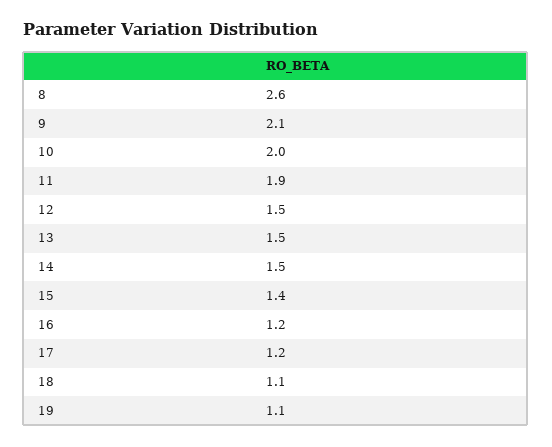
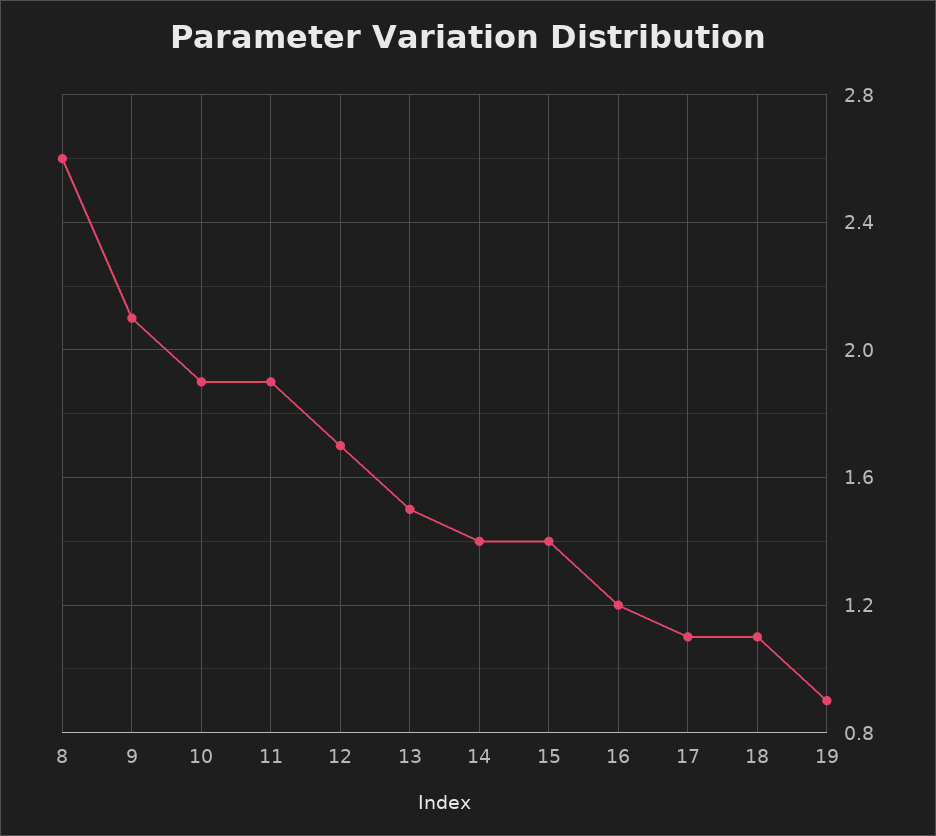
10: 2 -> 1.9
12: 1.5 -> 1.7
14: 1.5 -> 1.4
17: 1.2 -> 1.1
19: 1.1 -> 0.9

